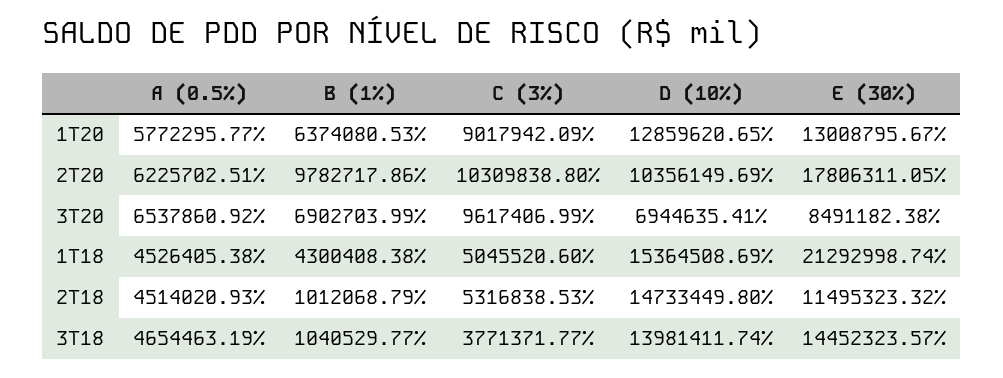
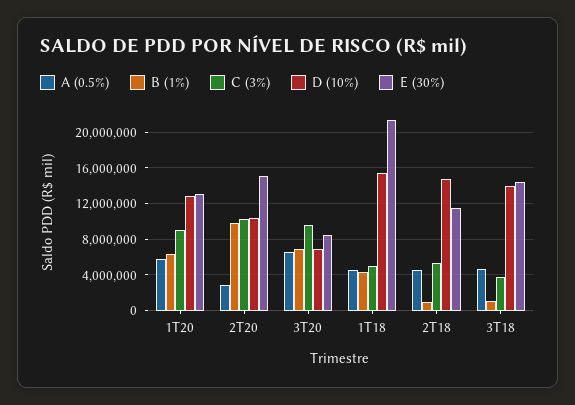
A (0.5%), 2T20: 6225702.51 -> 3000000
E (30%), 2T20: 17806311.05 -> 15000000

